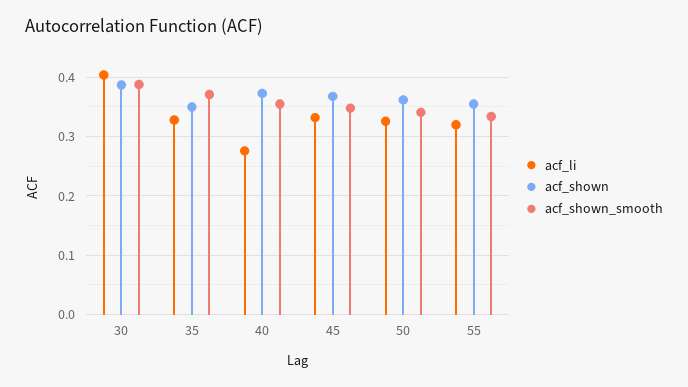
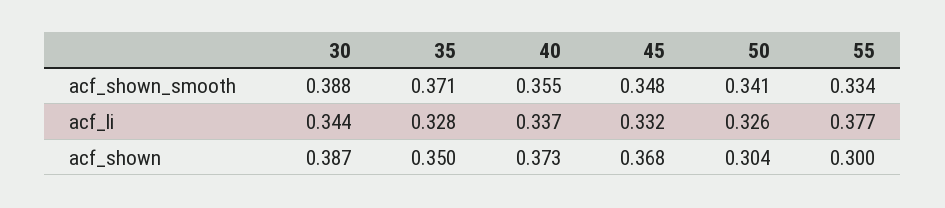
acf_li, 30: 0.4 -> 0.344
acf_li, 40: 0.28 -> 0.337
acf_shown, 50: 0.36 -> 0.304
acf_li, 55: 0.32 -> 0.377
acf_shown, 55: 0.36 -> 0.3

